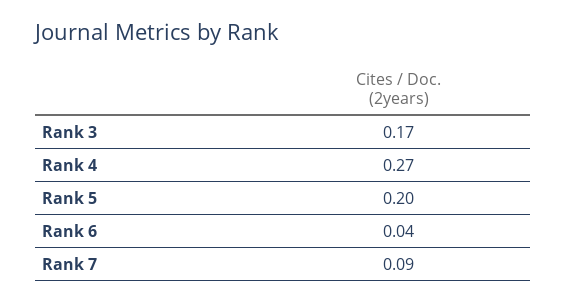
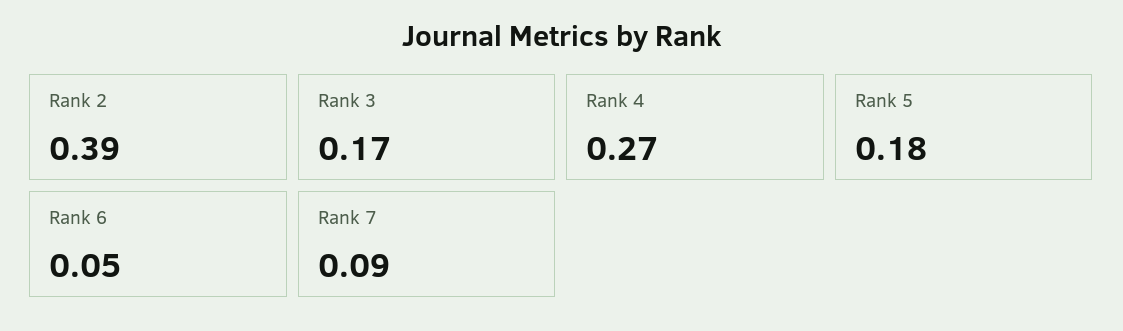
Rank 5: 0.2 -> 0.18
Rank 6: 0.04 -> 0.05
Rank 2: none -> 0.39

